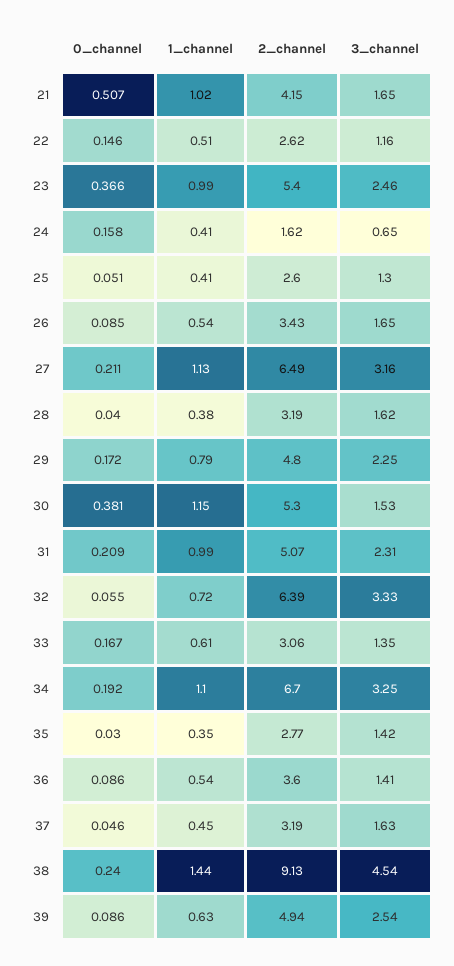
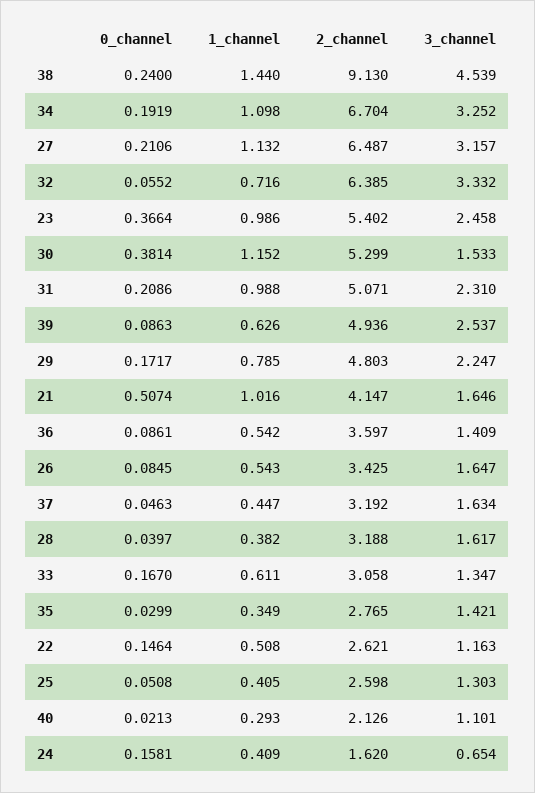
0_channel, 40: none -> 0.0213
1_channel, 40: none -> 0.293
2_channel, 40: none -> 2.126
3_channel, 40: none -> 1.101

